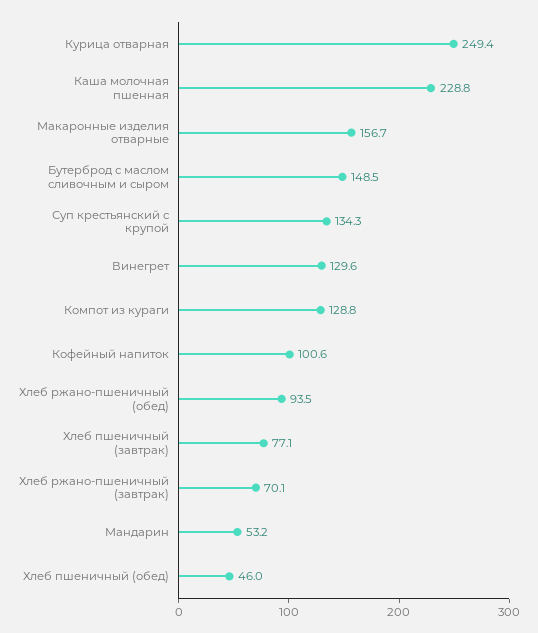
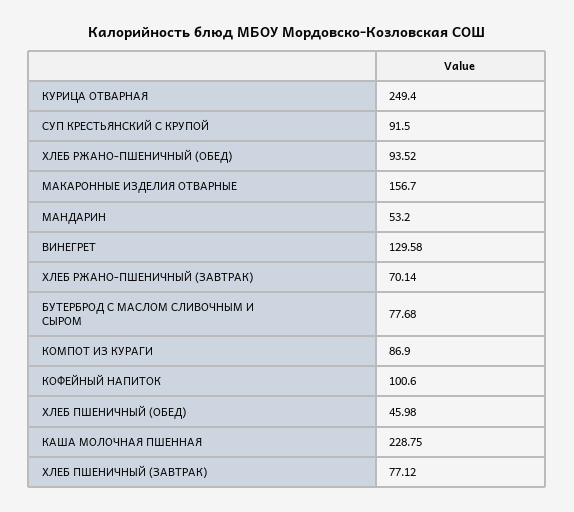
Бутерброд с маслом сливочным и сыром: 148.5 -> 77.68
Суп крестьянский с крупой: 134.3 -> 91.5
Компот из кураги: 128.8 -> 86.9

